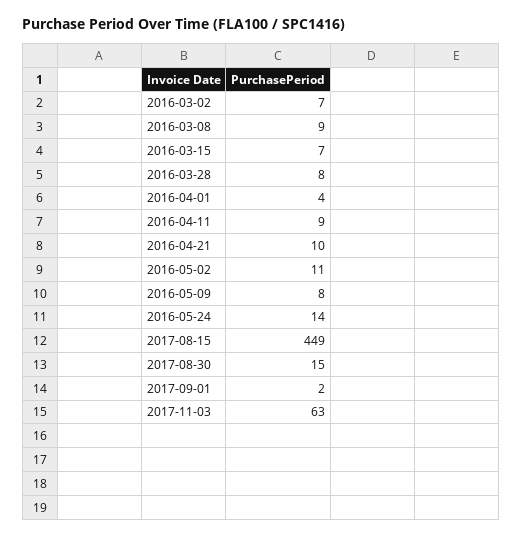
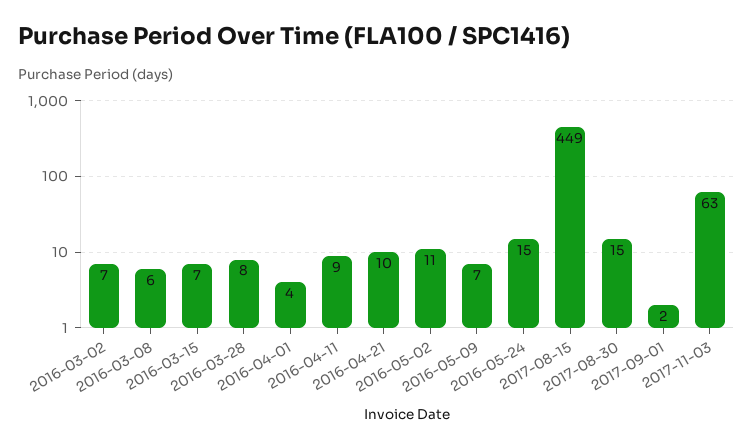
2016-03-08: 9 -> 6
2016-05-09: 8 -> 7
2016-05-24: 14 -> 15

